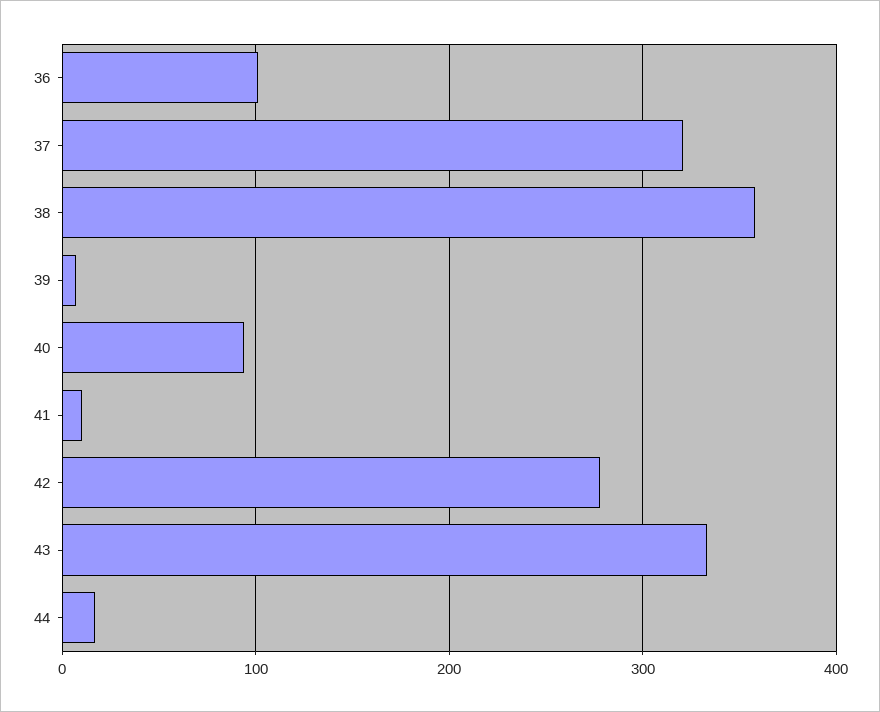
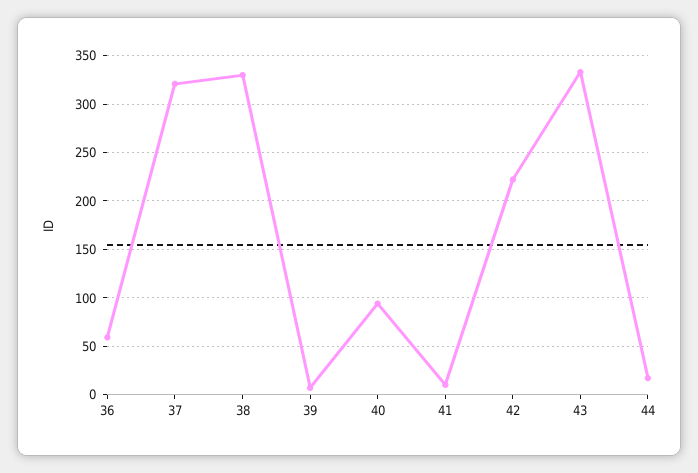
36: 100 -> 60
38: 360 -> 330
42: 280 -> 220

